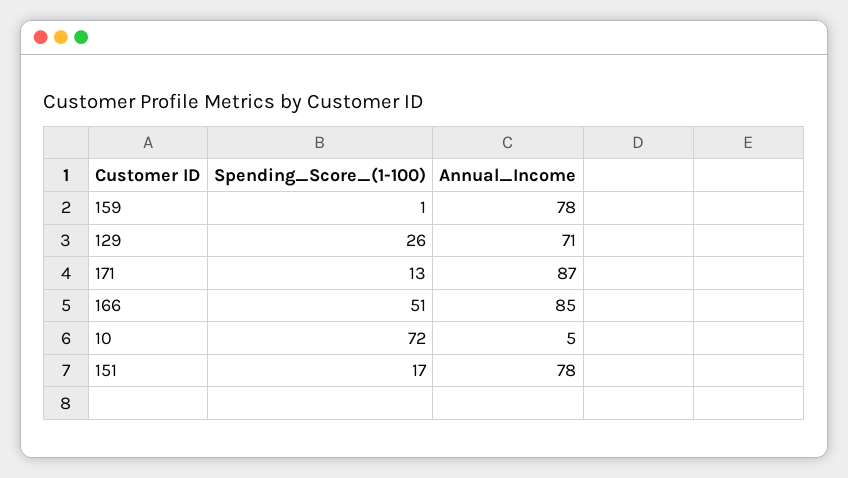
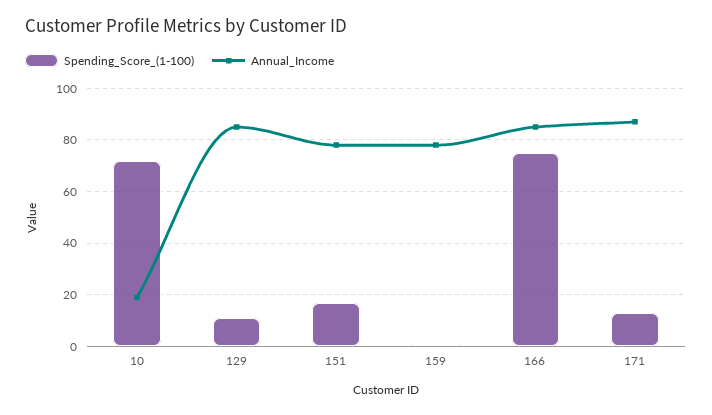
Spending_Score_(1-100), 129: 26 -> 10
Annual_Income, 129: 71 -> 85
Spending_Score_(1-100), 166: 51 -> 75
Annual_Income, 10: 5 -> 20

